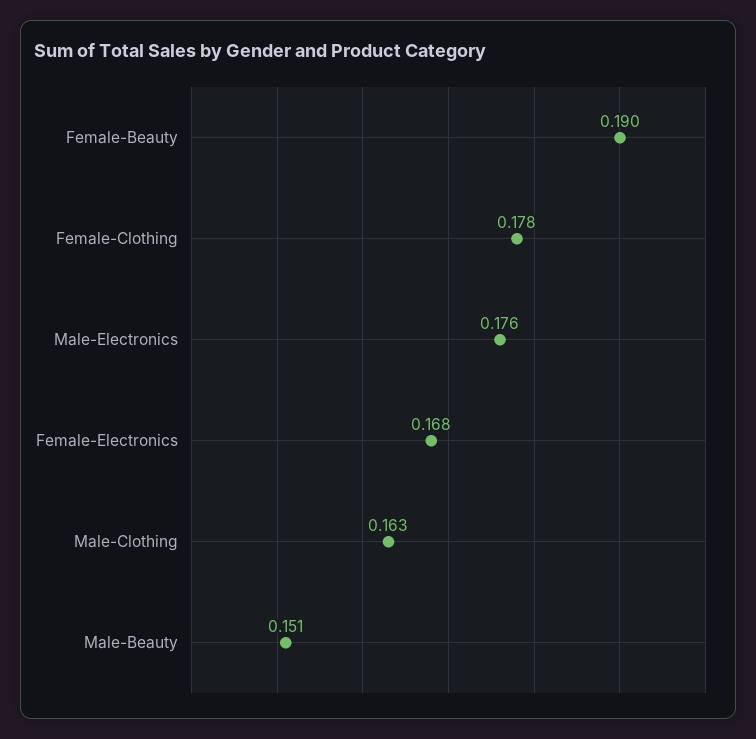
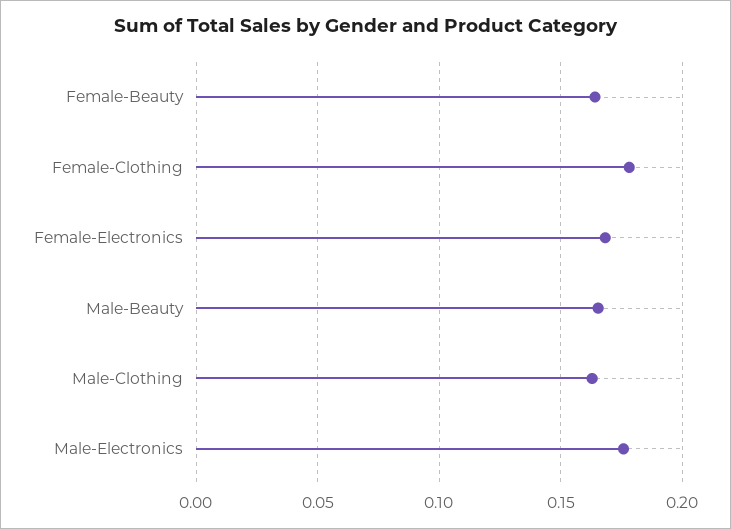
Female-Beauty: 0.19 -> 0.165
Male-Beauty: 0.151 -> 0.165

